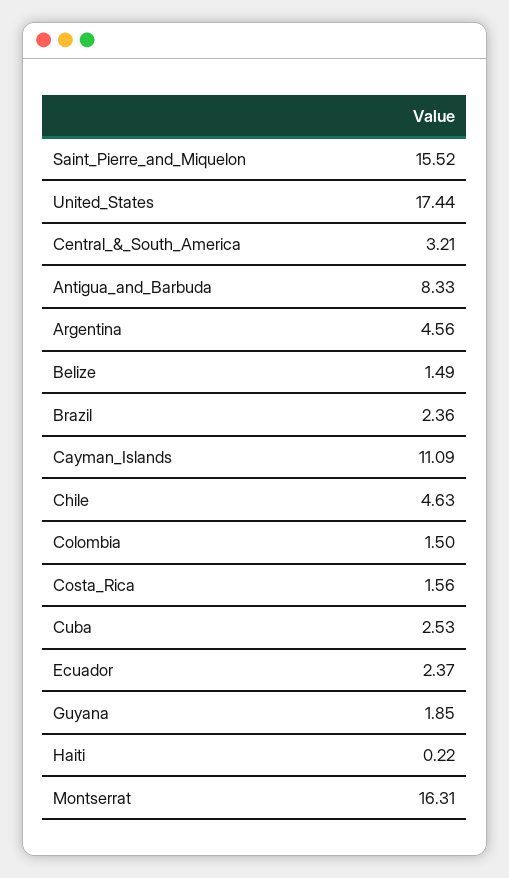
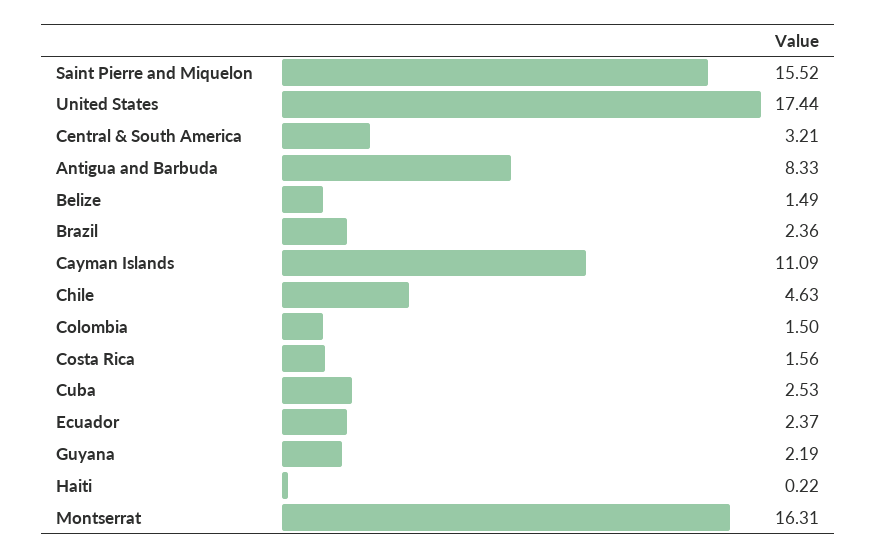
Argentina: 4.56 -> none
Guyana: 1.85 -> 2.19

